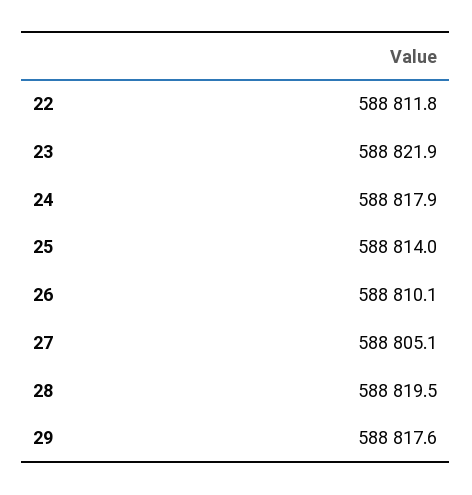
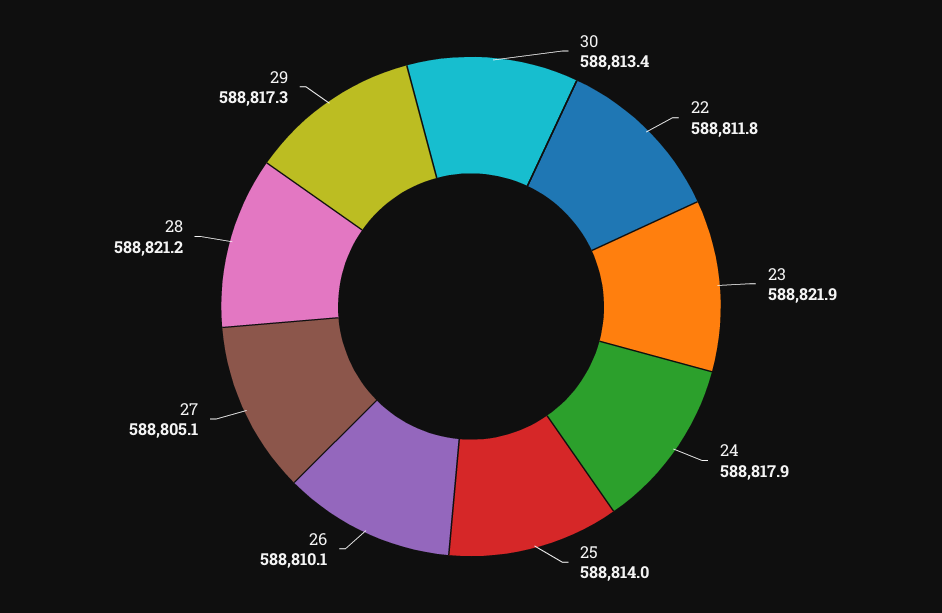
28: 588819.5 -> 588821.2
29: 588817.6 -> 588817.3
30: none -> 588813.4

